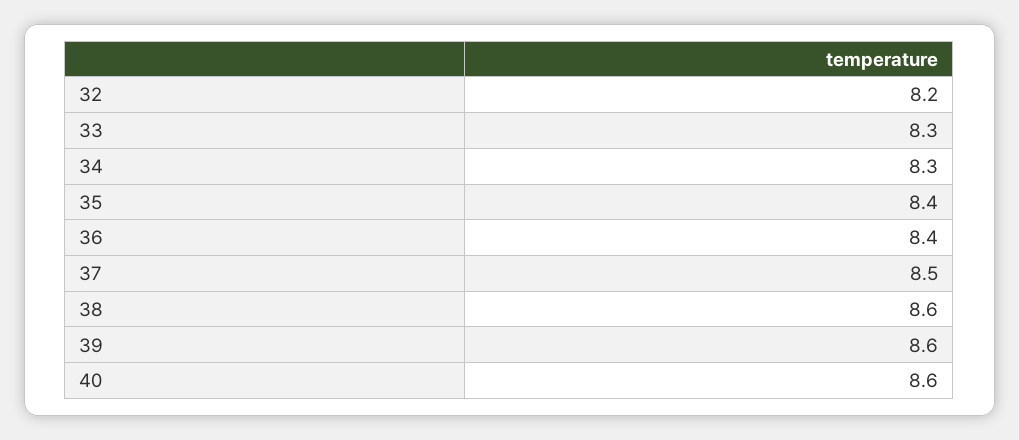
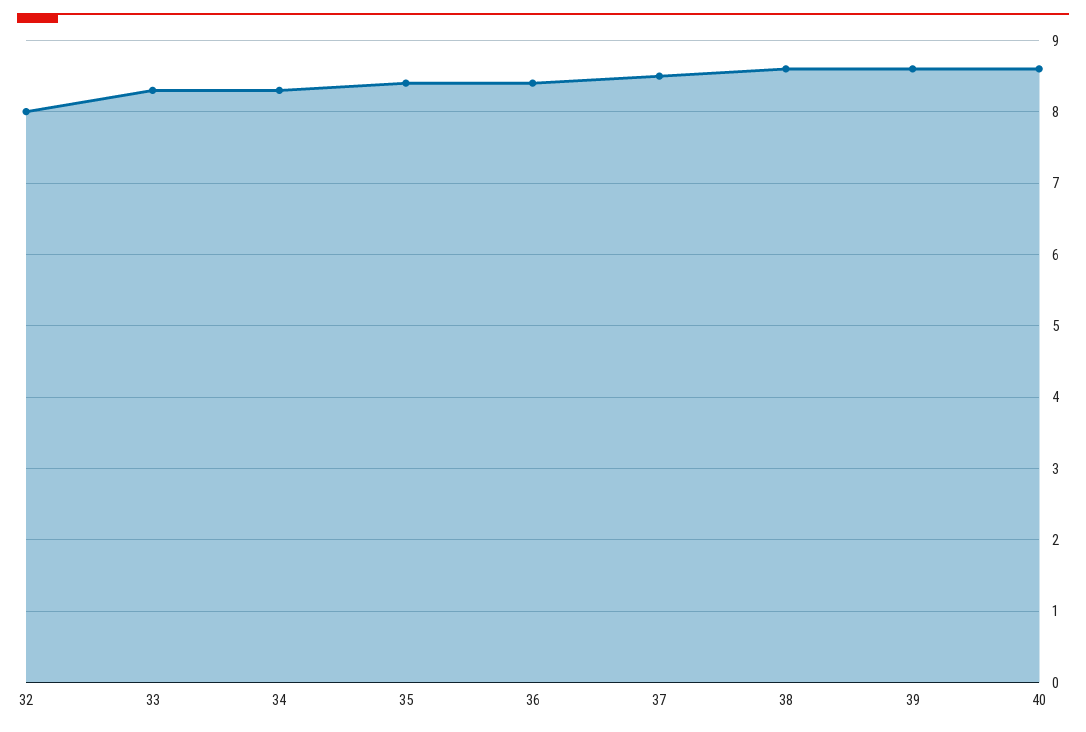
32: 8.2 -> 8

